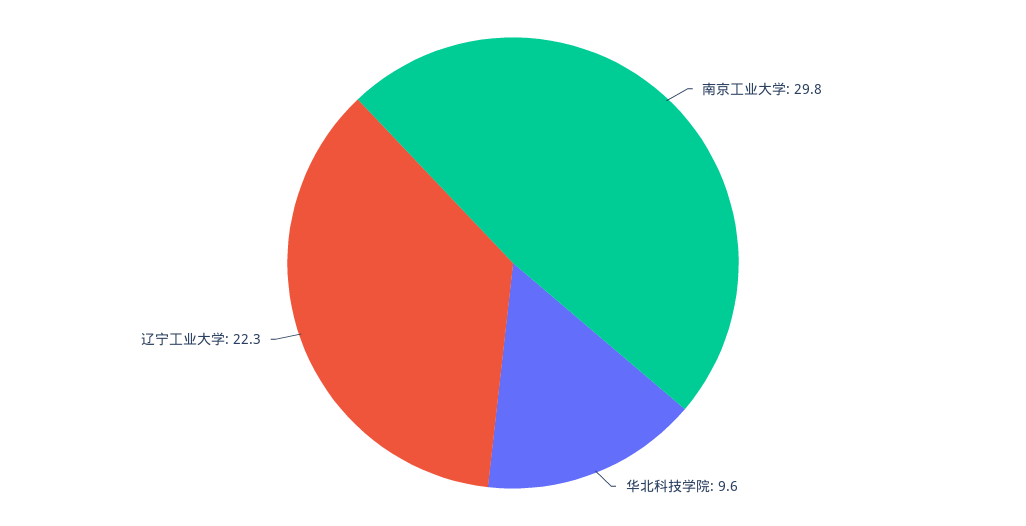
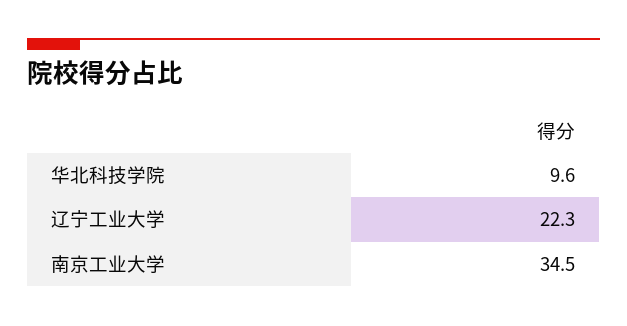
南京工业大学: 29.8 -> 34.5

